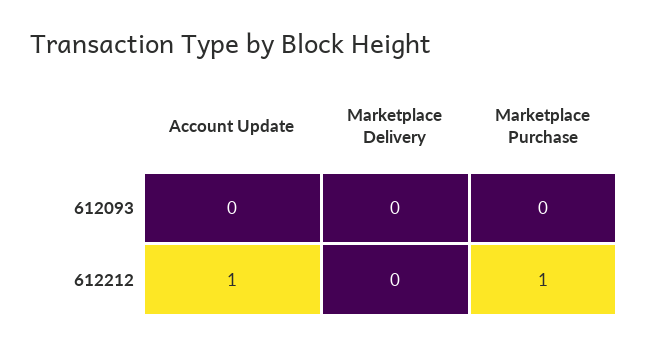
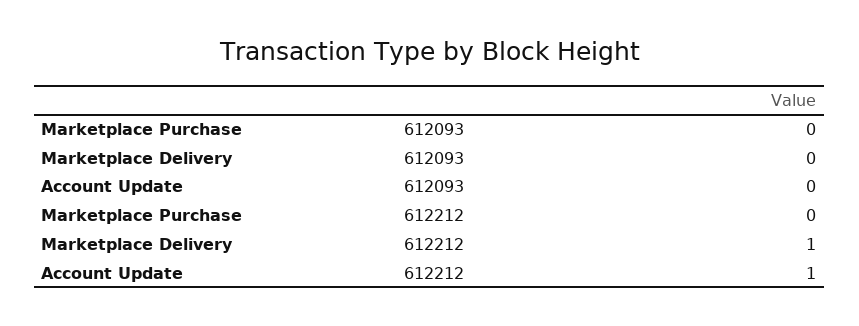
Marketplace Delivery, 612212: 0 -> 1
Marketplace Purchase, 612212: 1 -> 0

